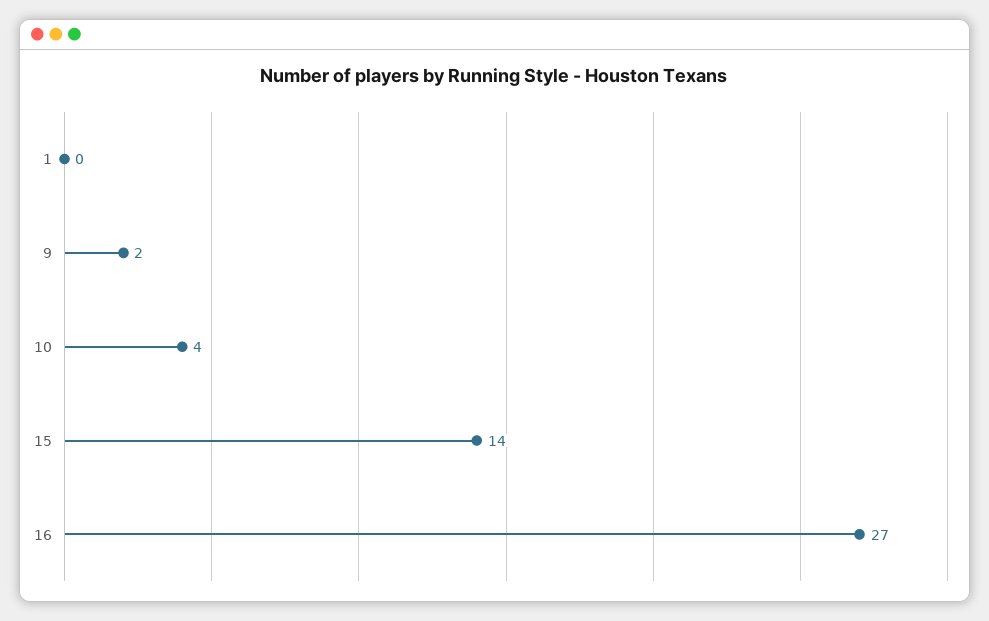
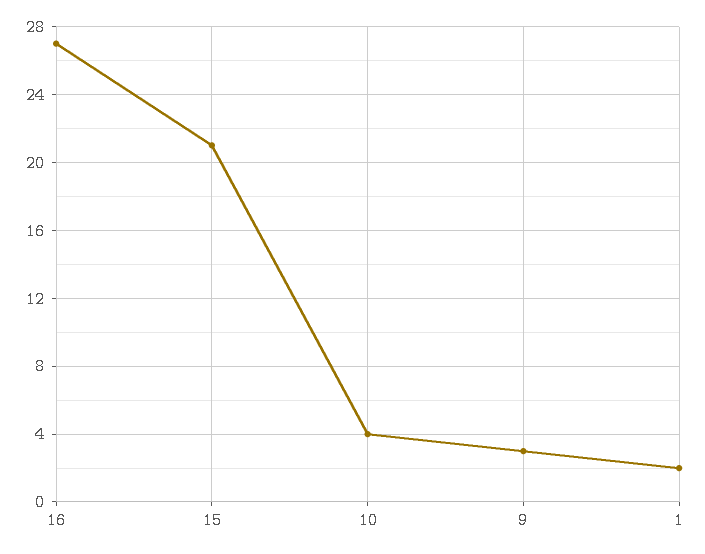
1: 0 -> 2
9: 2 -> 3
15: 14 -> 21

